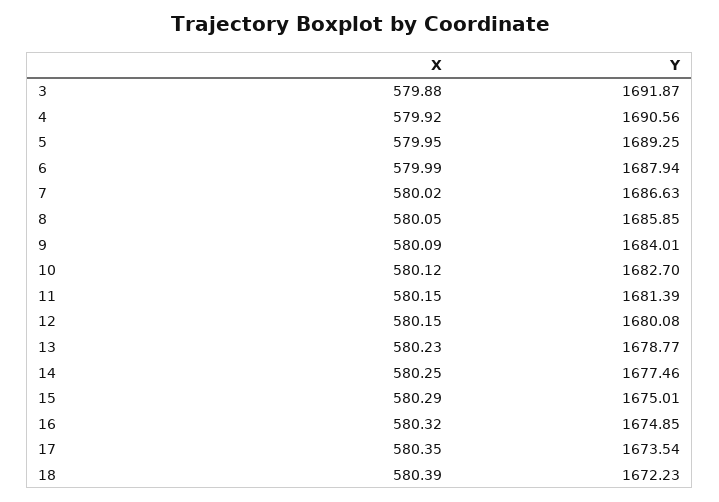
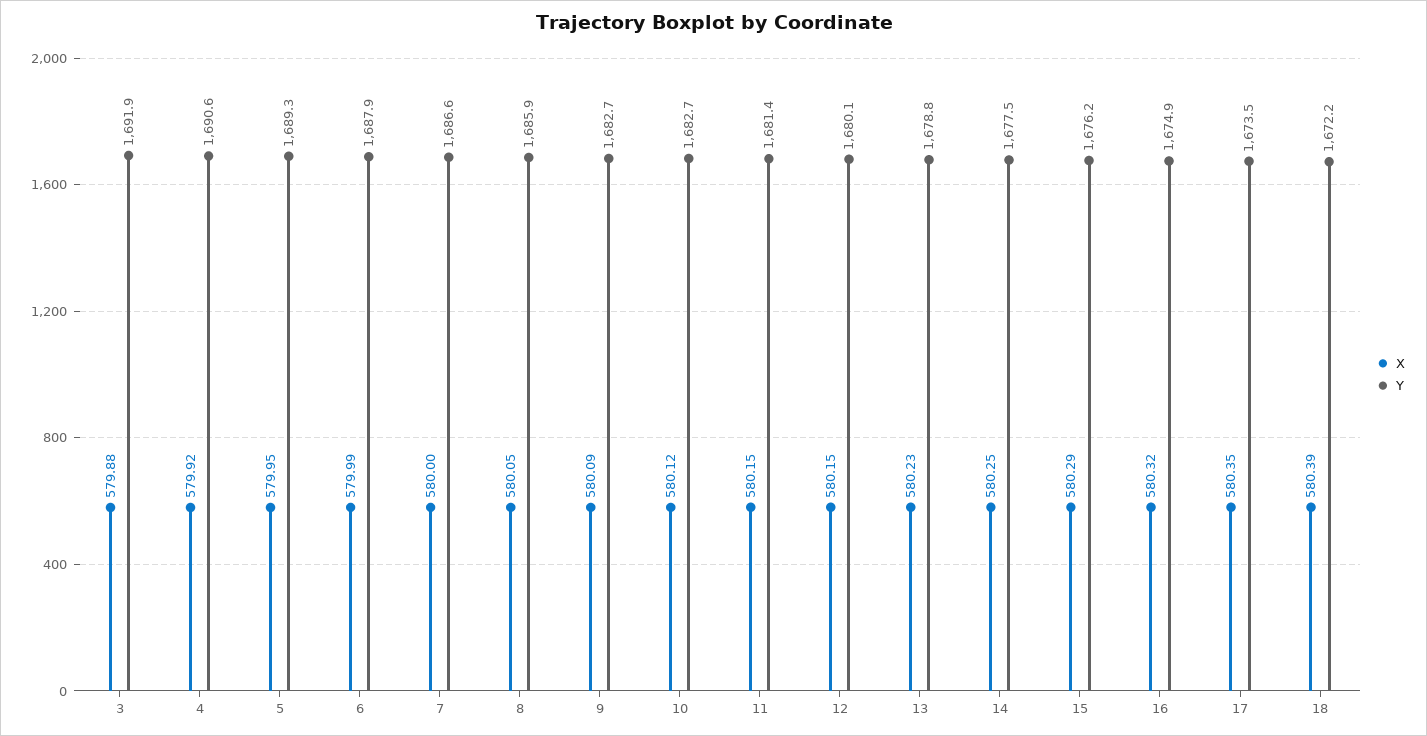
X, 7: 580.02 -> 580
Y, 9: 1684.01 -> 1682.7
Y, 15: 1675.01 -> 1676.2

